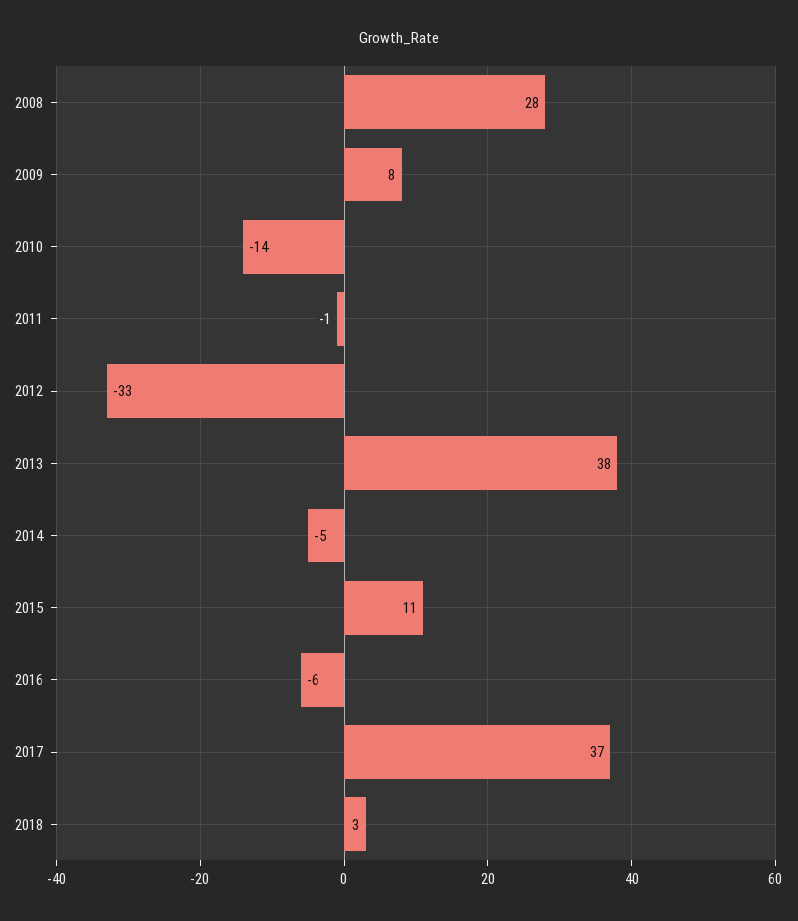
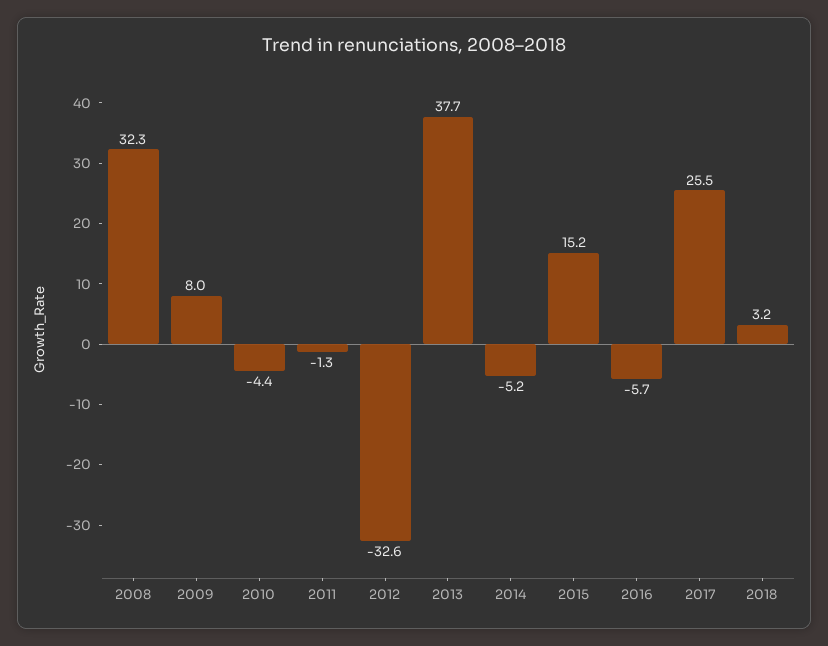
2008: 28 -> 32.3
2010: -14 -> -4.4
2015: 11 -> 15.2
2017: 37 -> 25.5

